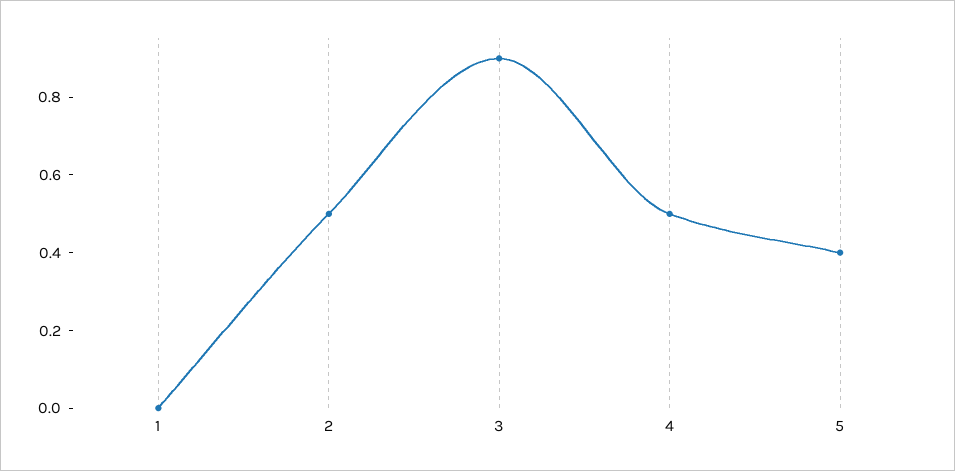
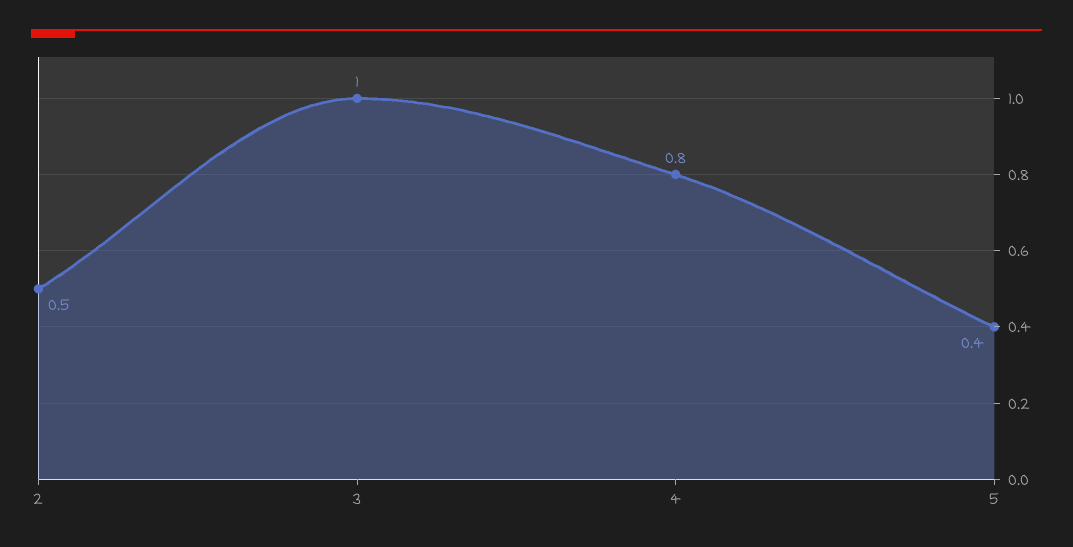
1: 0 -> none
3: 0.9 -> 1
4: 0.5 -> 0.8

